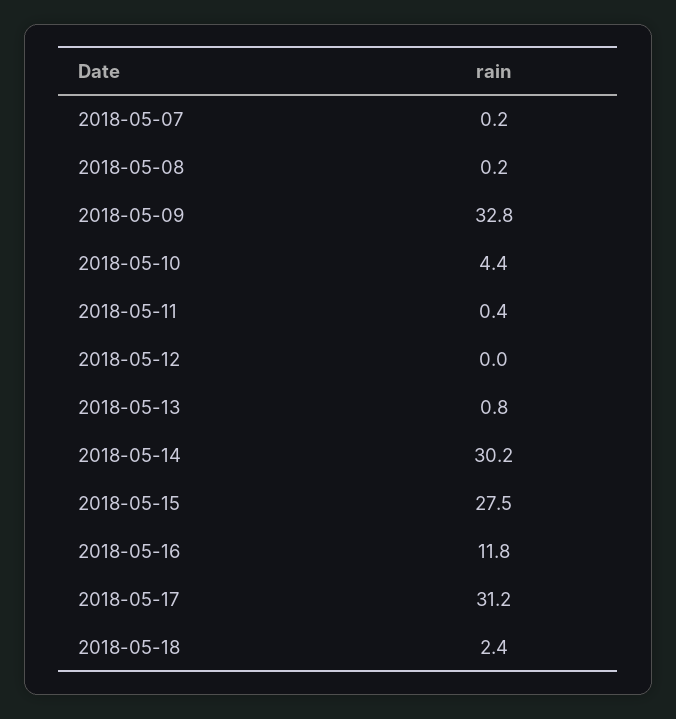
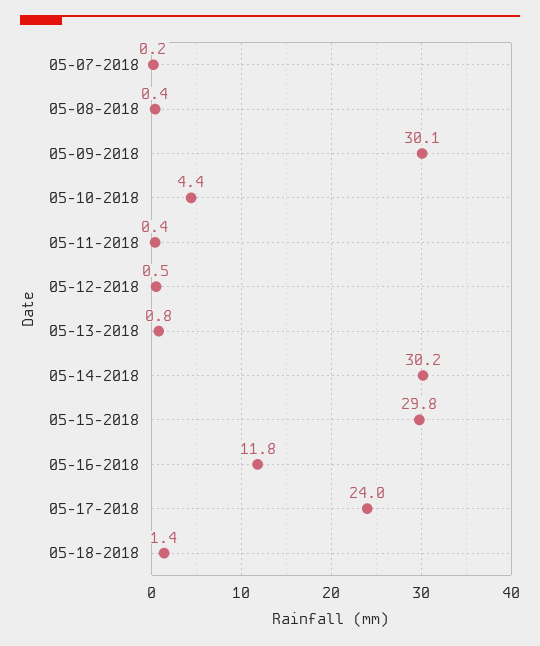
2018-05-08: 0.2 -> 0.4
2018-05-09: 32.8 -> 30.1
2018-05-12: 0 -> 0.5
2018-05-15: 27.5 -> 29.8
2018-05-17: 31.2 -> 24
2018-05-18: 2.4 -> 1.4

